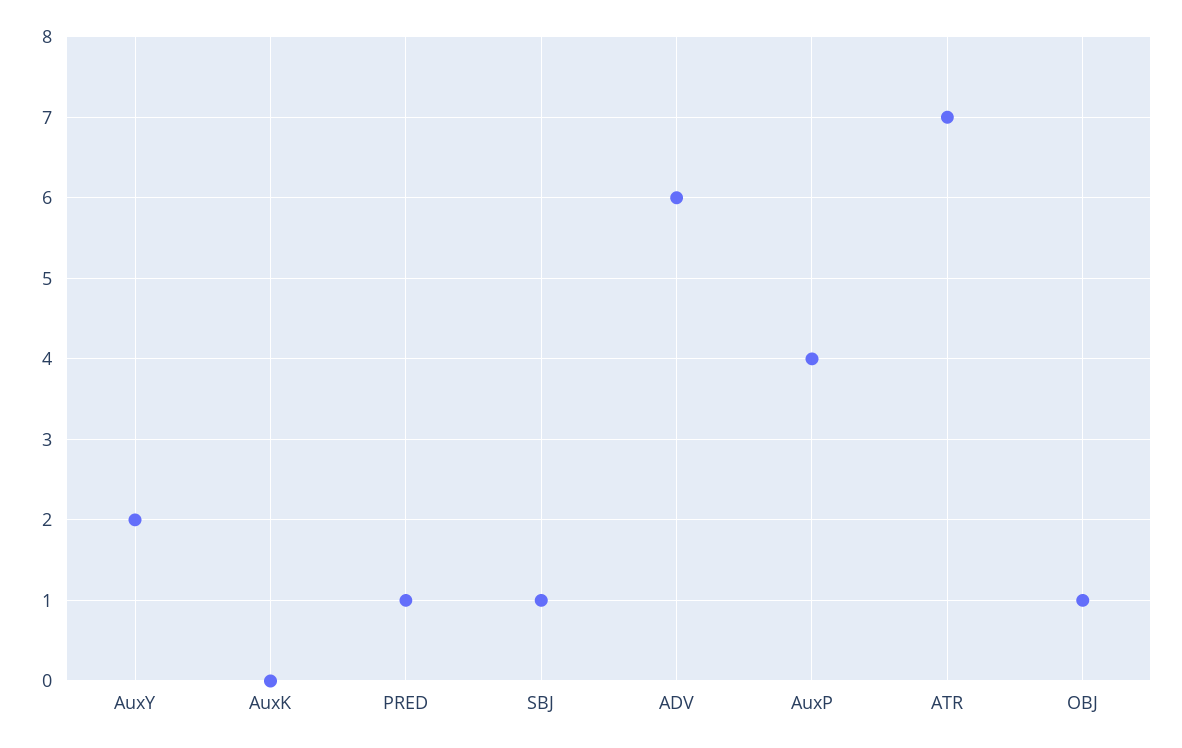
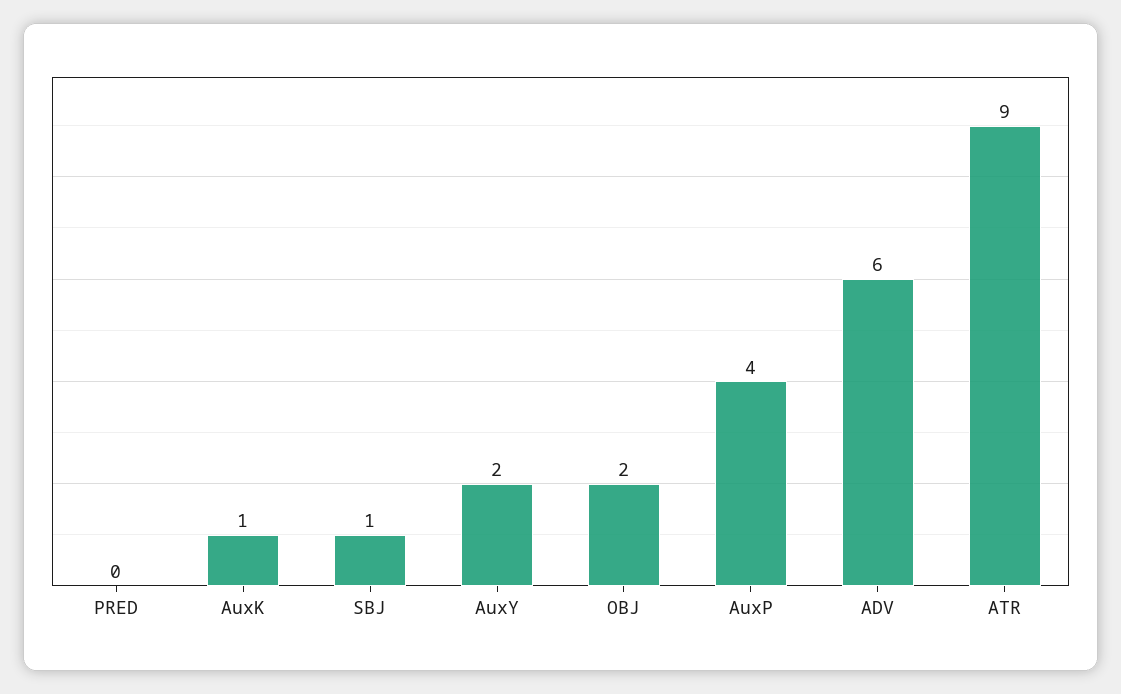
AuxK: 0 -> 1
PRED: 1 -> 0
ATR: 7 -> 9
OBJ: 1 -> 2

